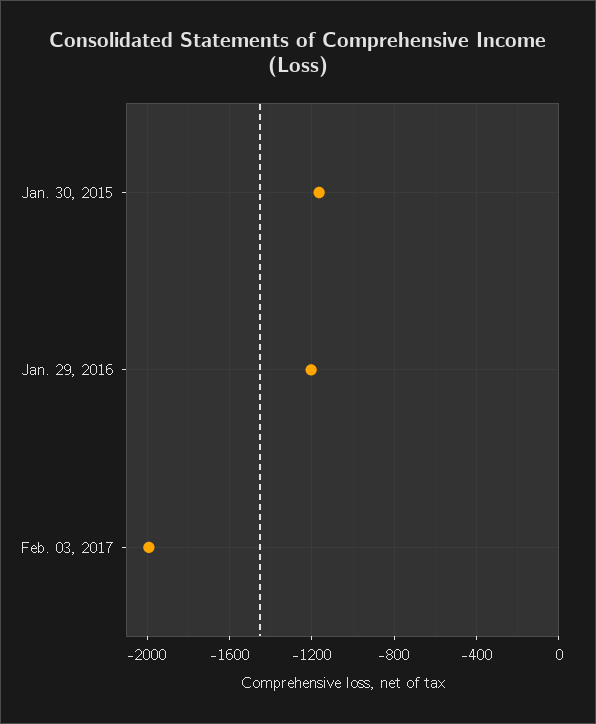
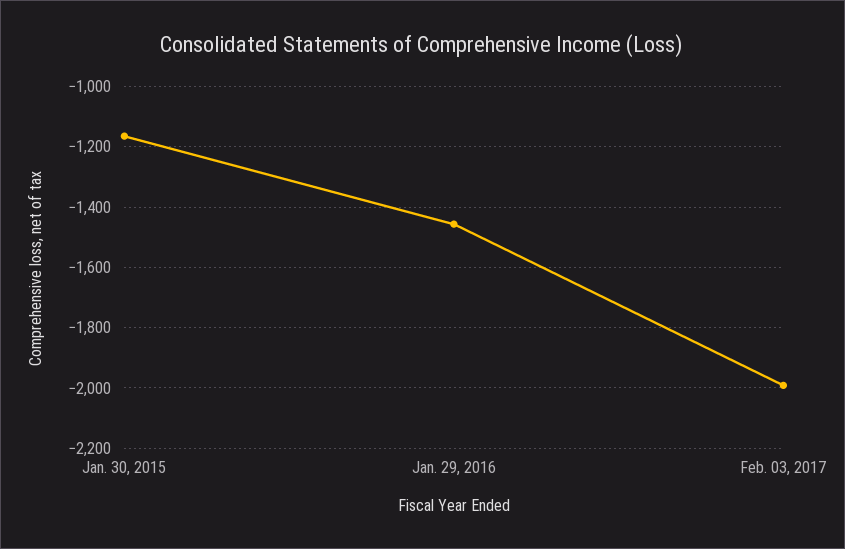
Jan. 29, 2016: -1200 -> -1460

